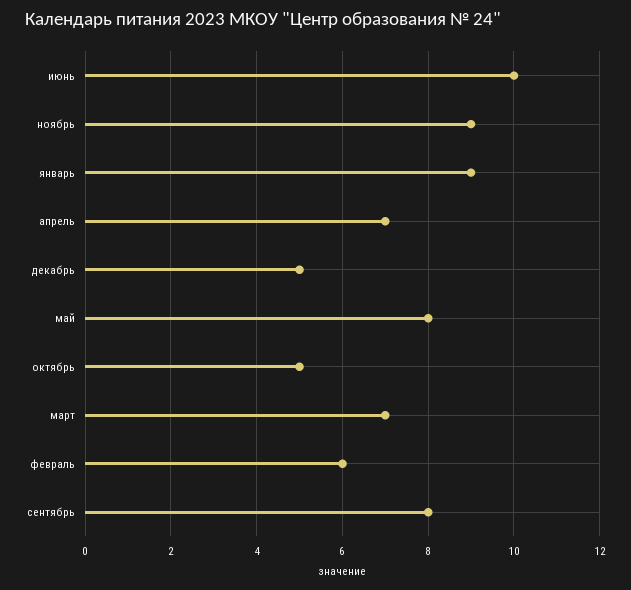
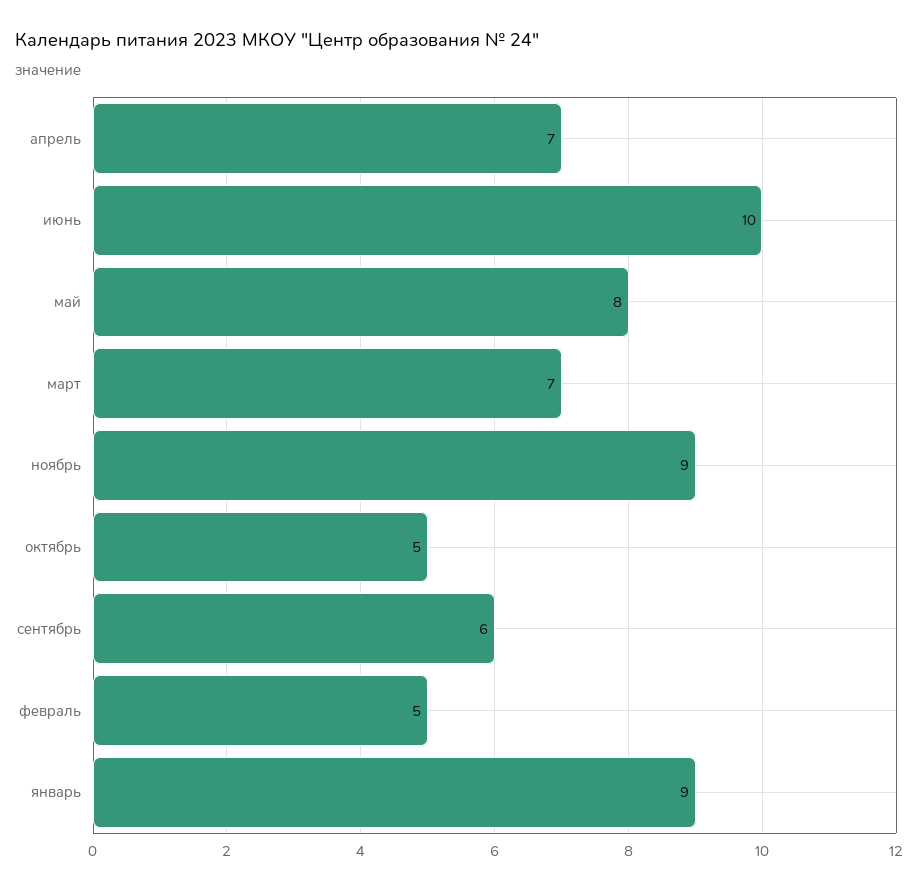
декабрь: 5 -> none
февраль: 6 -> 5
сентябрь: 8 -> 6

